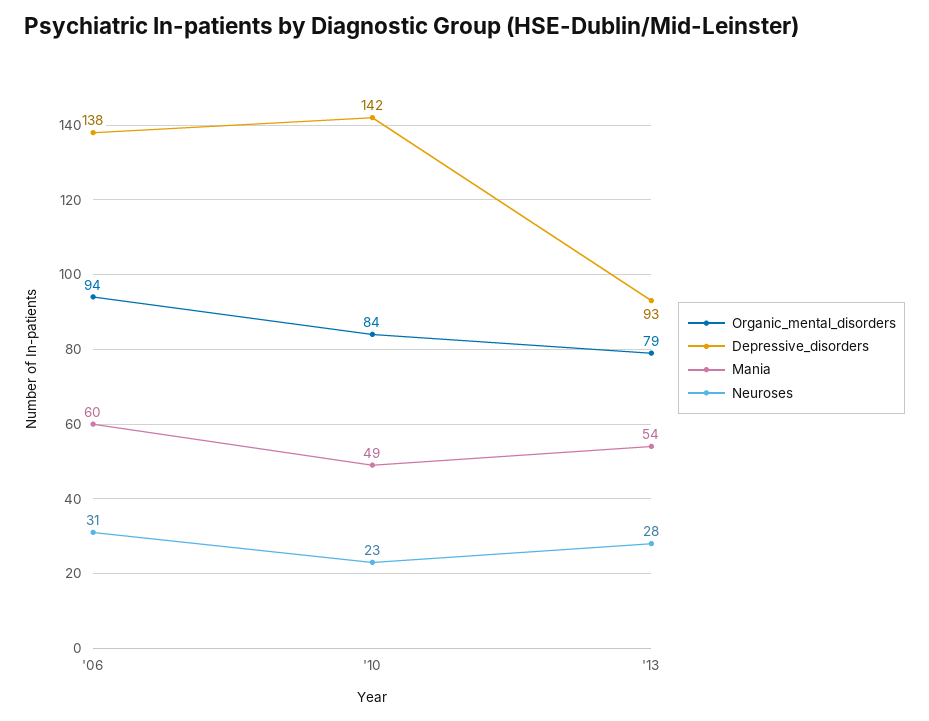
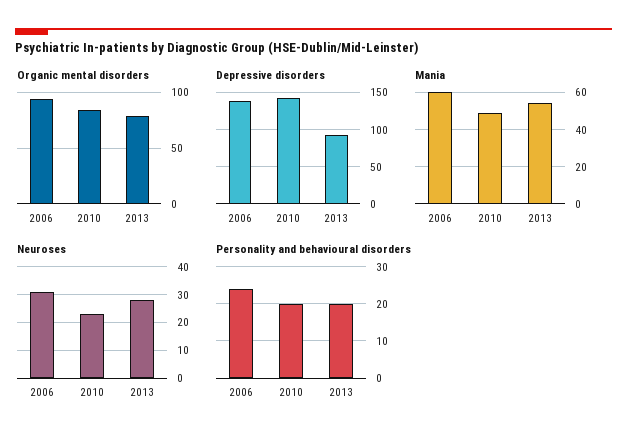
Personality and behavioural disorders, '06: none -> 25
Personality and behavioural disorders, '10: none -> 20
Personality and behavioural disorders, '13: none -> 20

